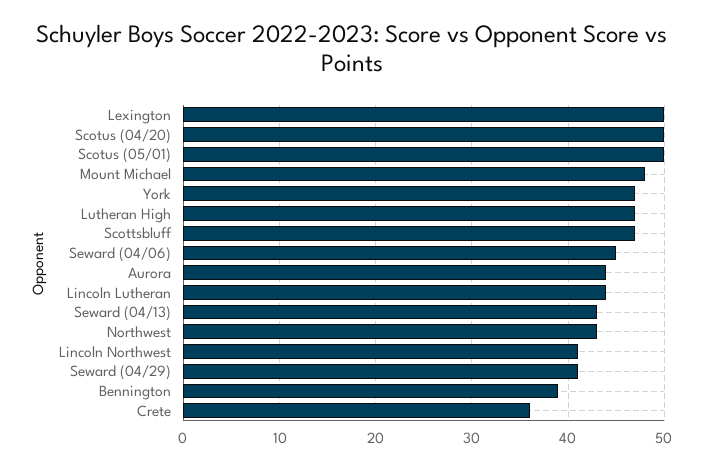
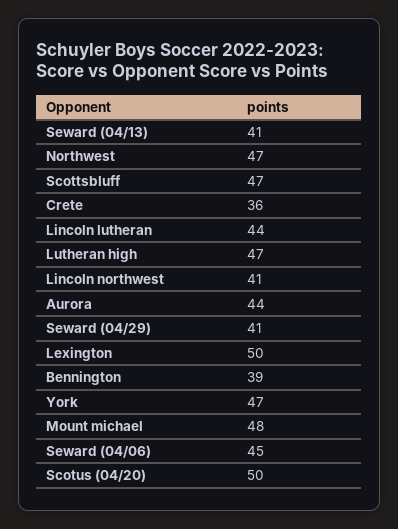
Scotus (05/01): 50 -> none
Seward (04/13): 43 -> 41
Northwest: 43 -> 47

